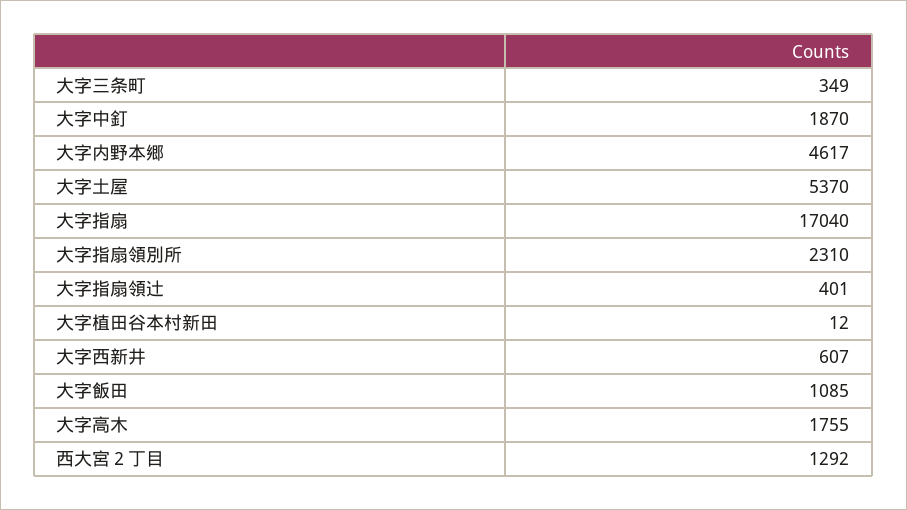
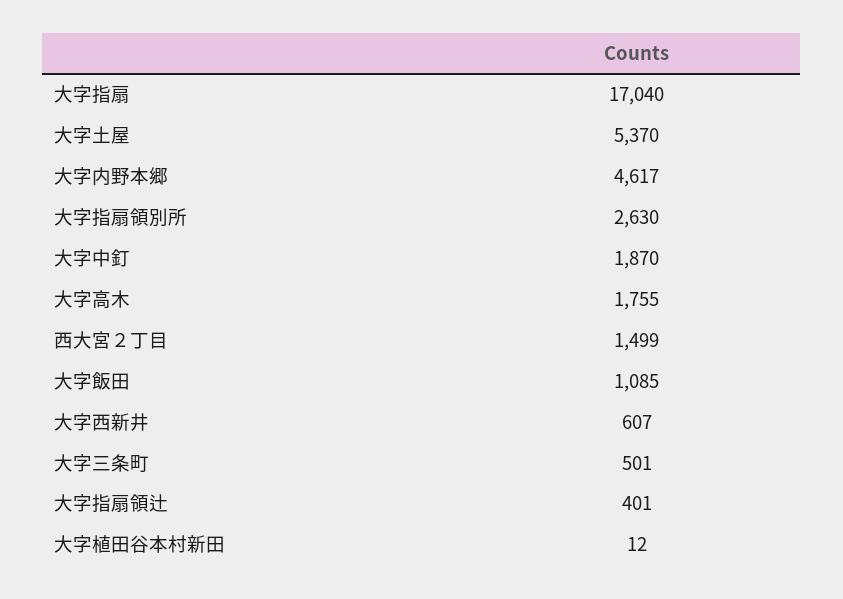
大字三条町: 349 -> 501
大字指扇領別所: 2310 -> 2630
西大宮２丁目: 1292 -> 1499

